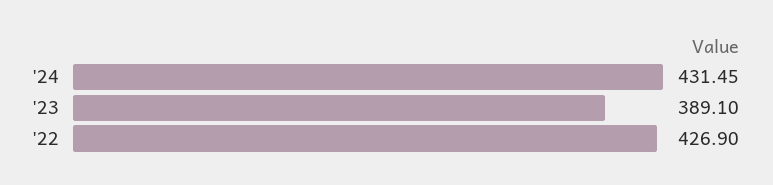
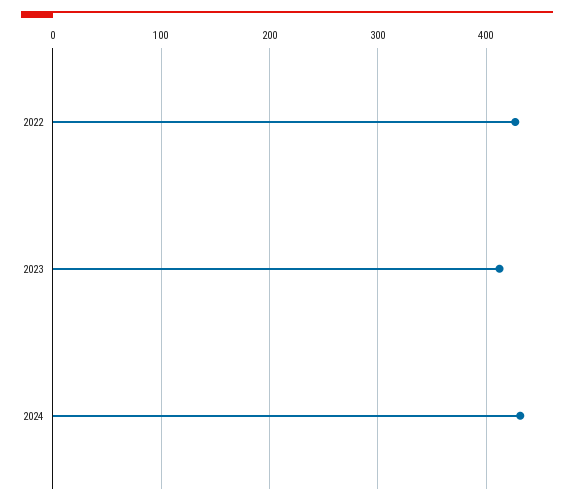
'23: 389.1 -> 410

